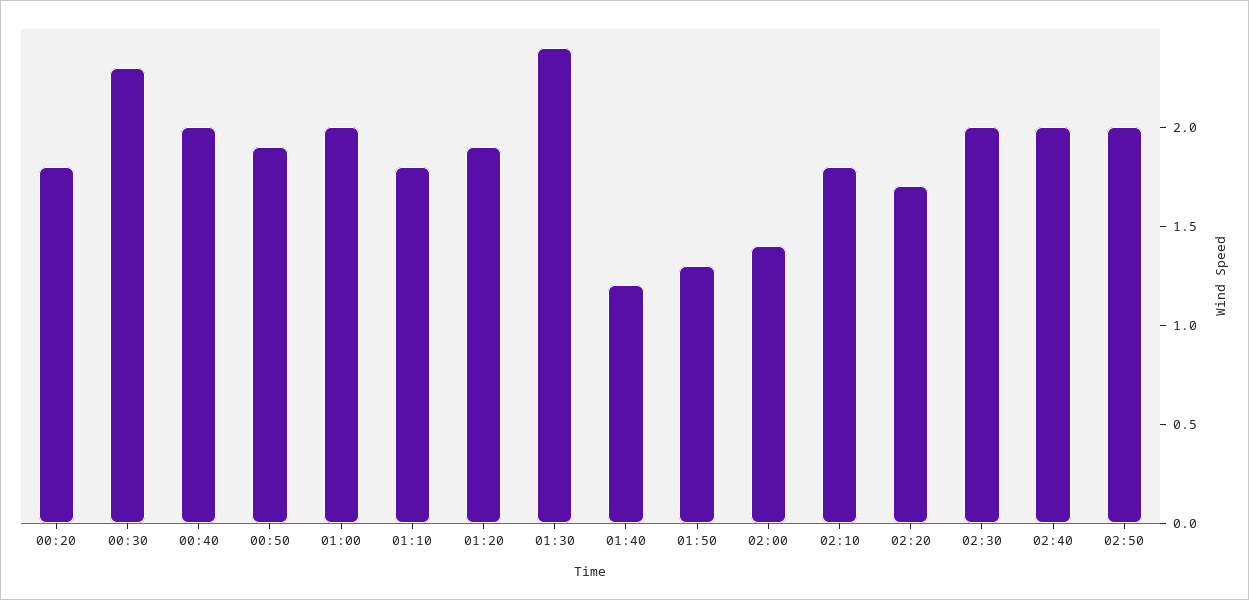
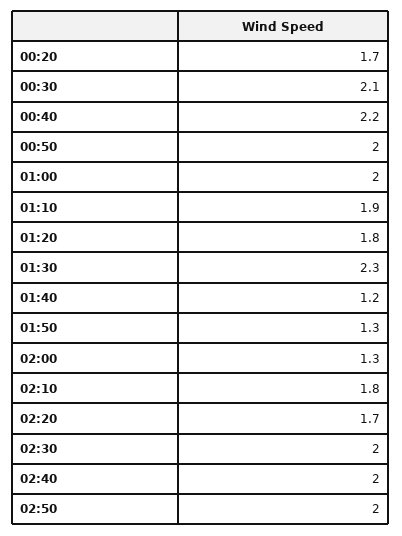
00:20: 1.8 -> 1.7
00:30: 2.3 -> 2.1
00:40: 2 -> 2.2
00:50: 1.9 -> 2
01:10: 1.8 -> 1.9
01:20: 1.9 -> 1.8
01:30: 2.4 -> 2.3
02:00: 1.4 -> 1.3

